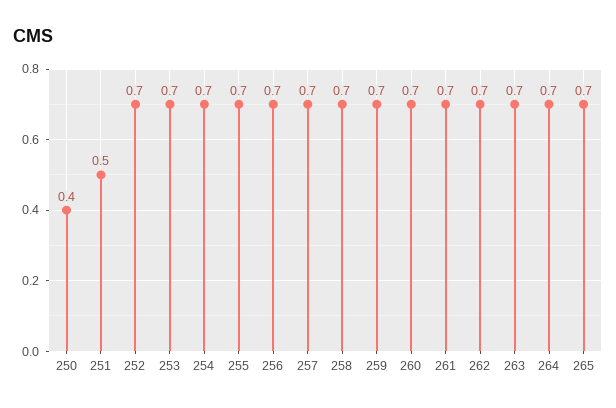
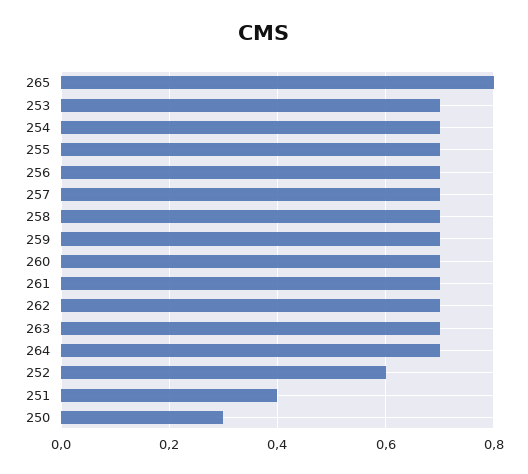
250: 0.4 -> 0.3
251: 0.5 -> 0.4
252: 0.7 -> 0.6
265: 0.7 -> 0.8

